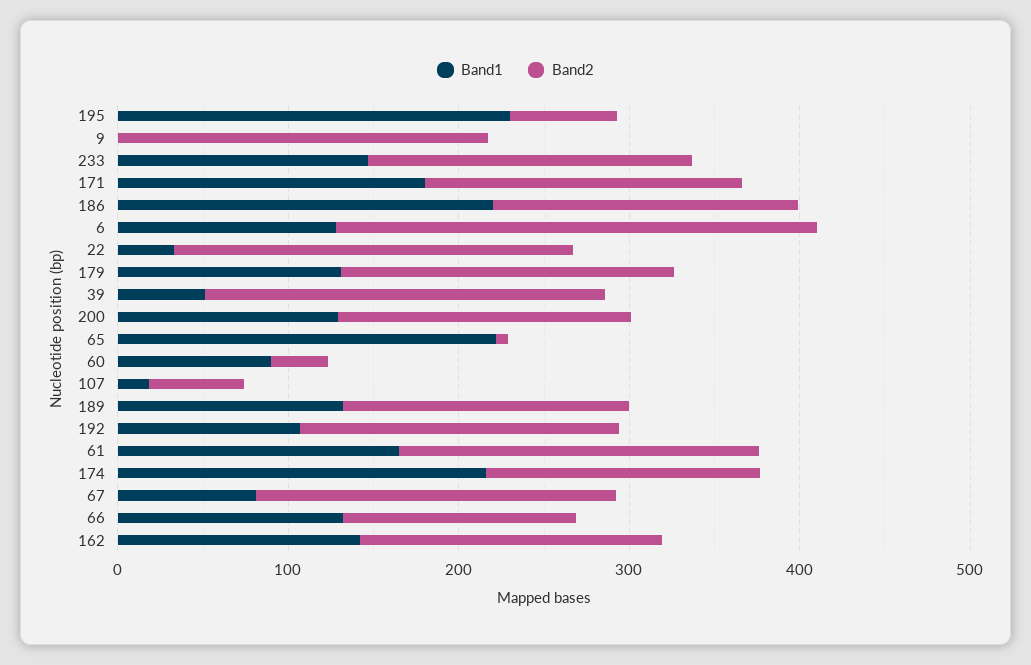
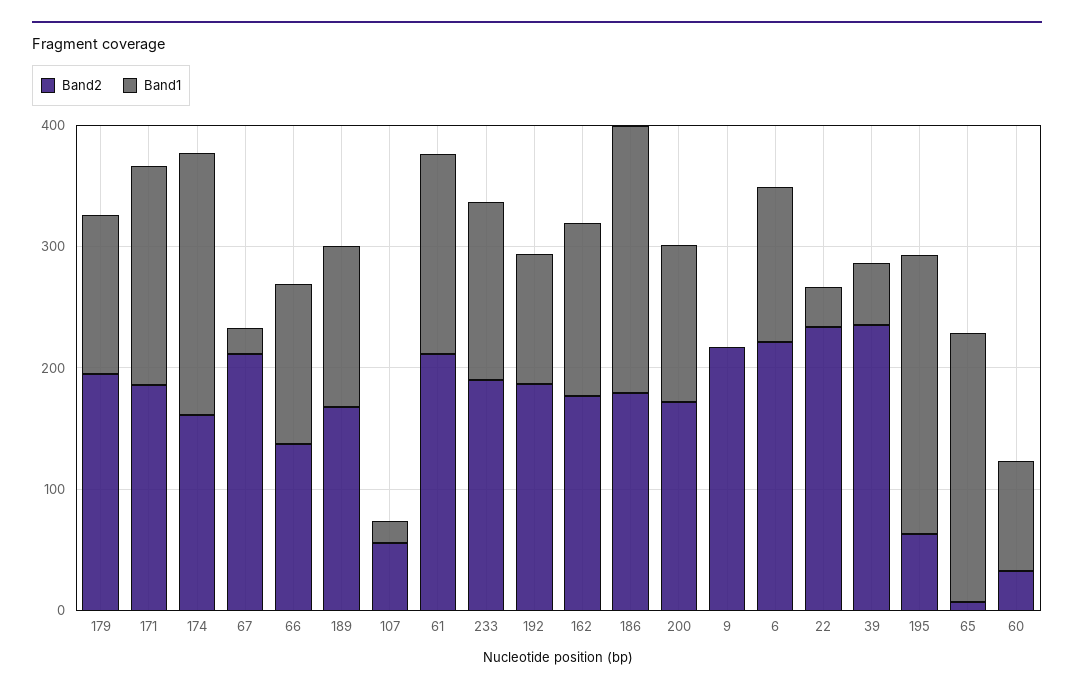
Band2, 6: 280 -> 220
Band1, 67: 80 -> 20

